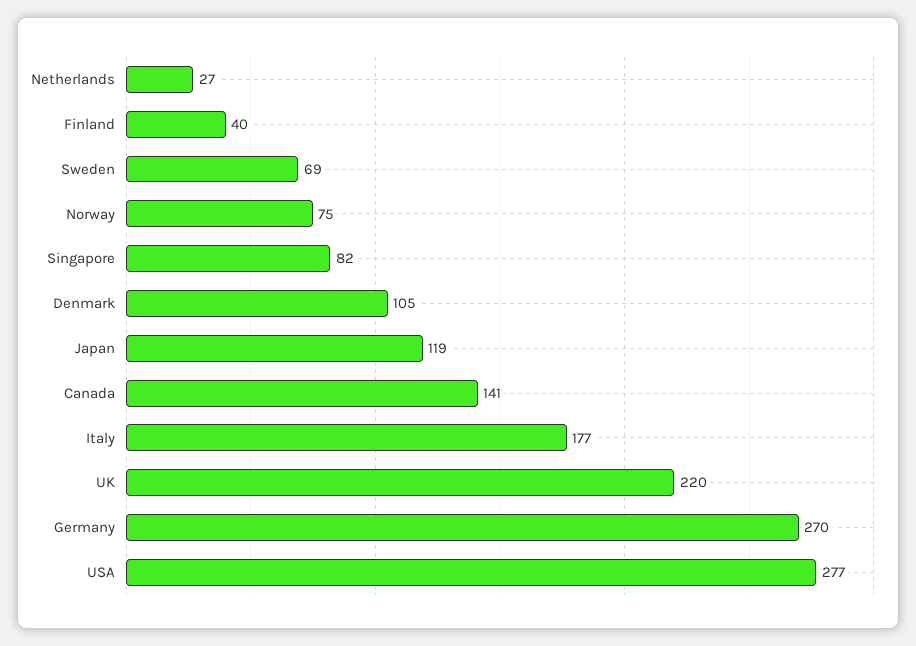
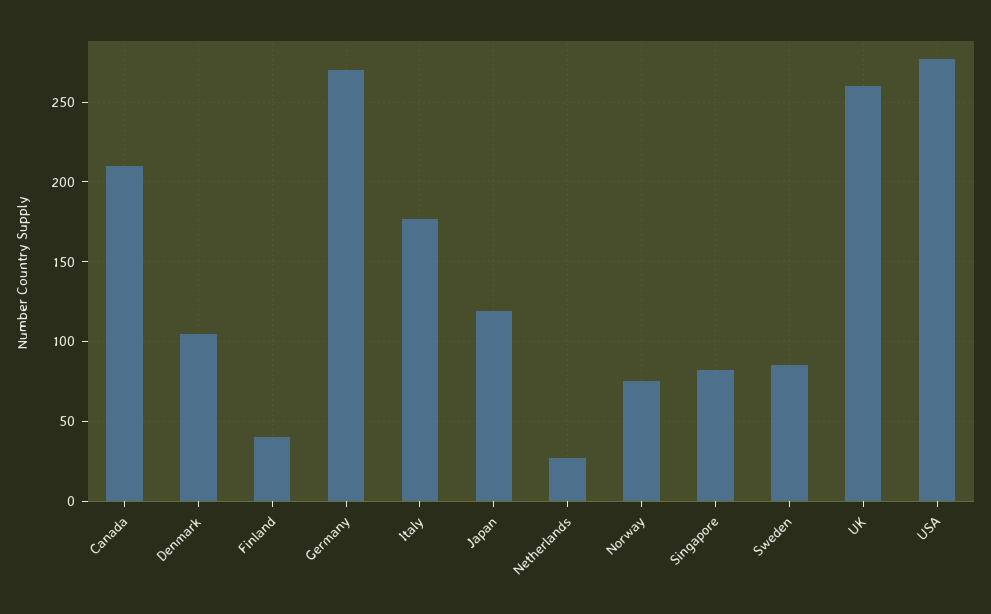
Sweden: 69 -> 85
Canada: 141 -> 210
UK: 220 -> 260

